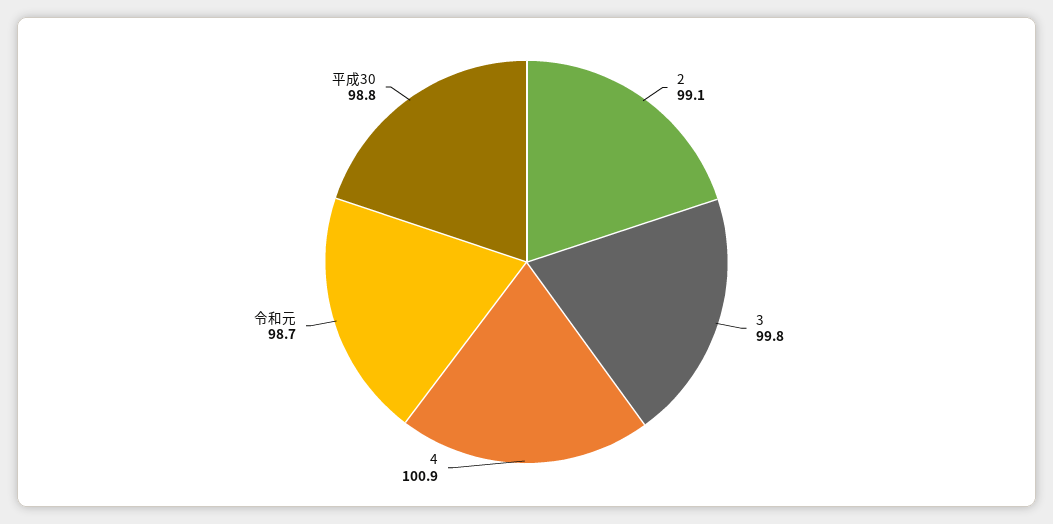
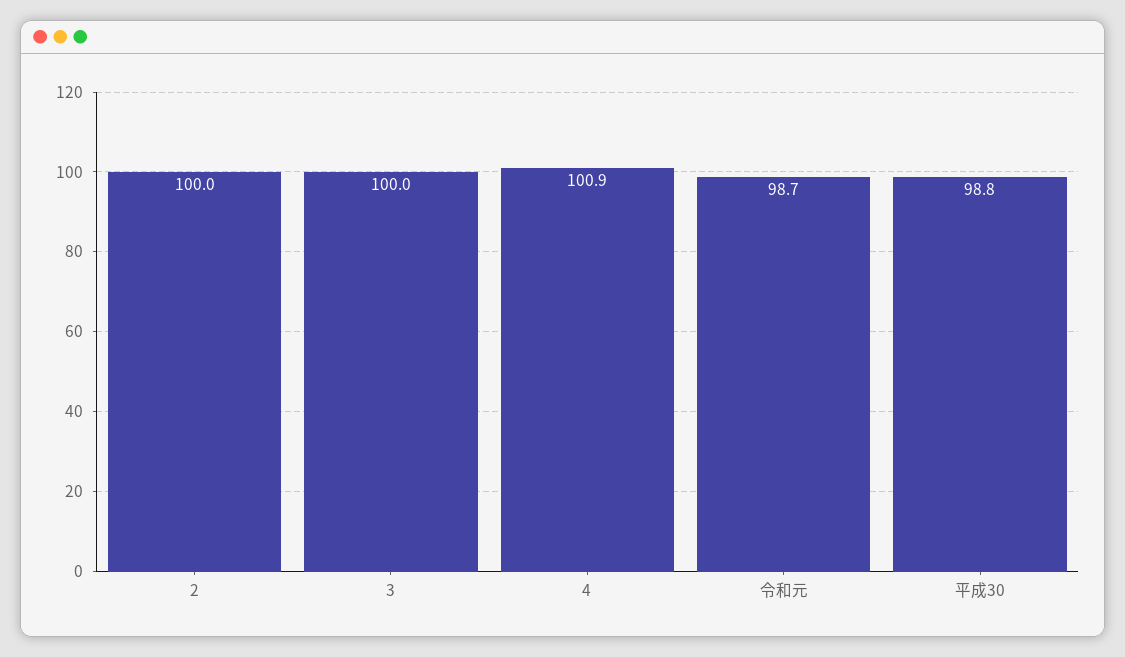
2: 99.1 -> 100
3: 99.8 -> 100

